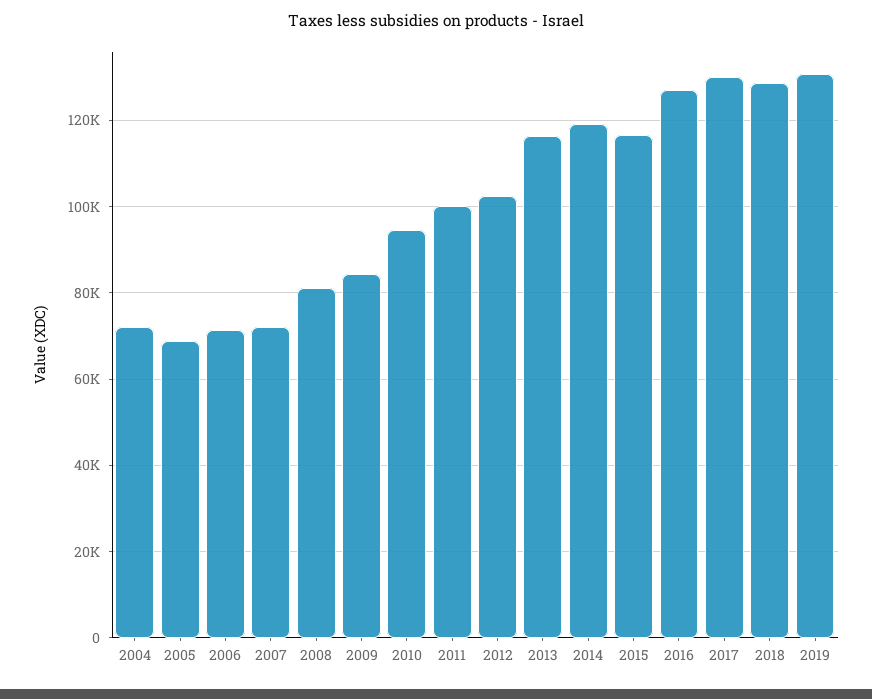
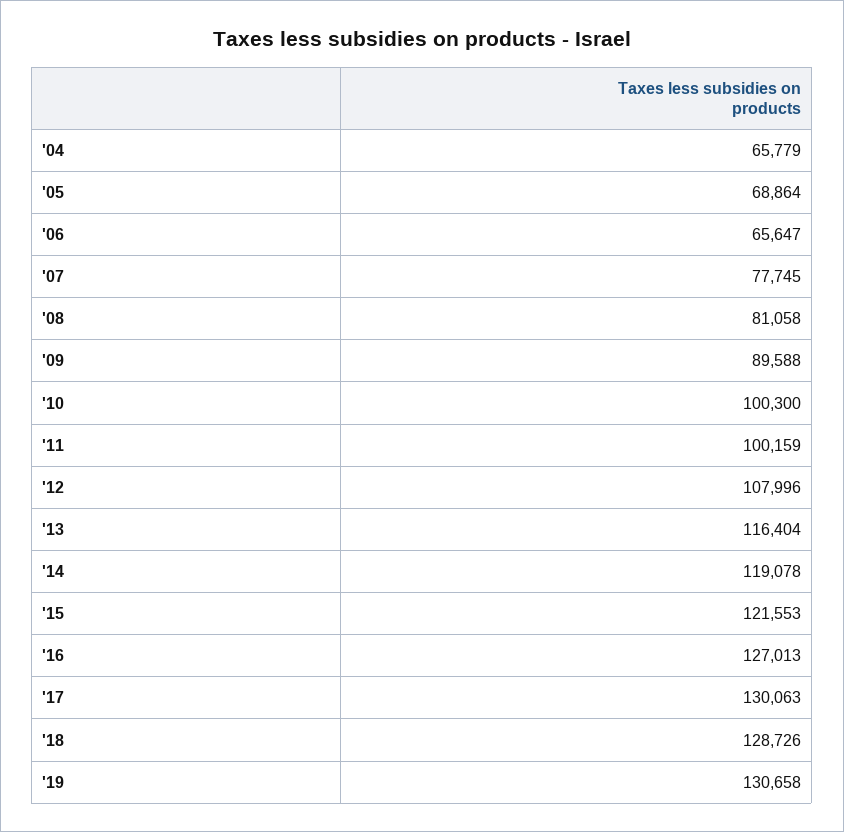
2004: 72000 -> 65779
2006: 72000 -> 65647
2007: 72000 -> 77745
2009: 84000 -> 89588
2010: 94000 -> 100300
2012: 102000 -> 107996
2015: 116000 -> 121553

